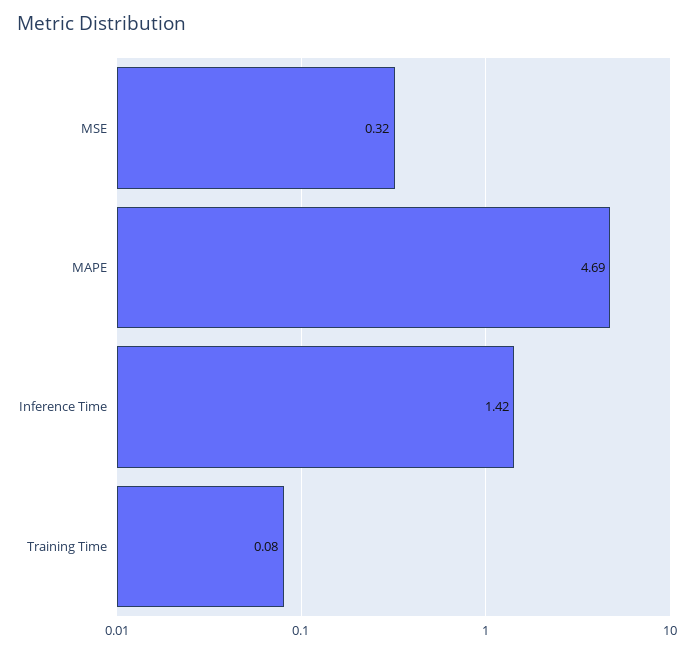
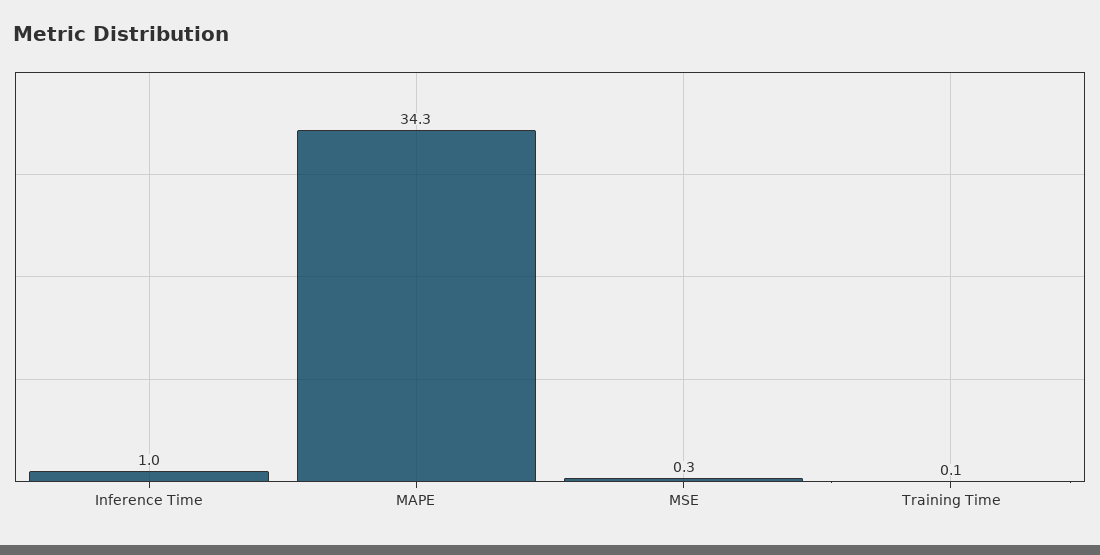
MAPE: 4.69 -> 34.3
Inference Time: 1.42 -> 1

